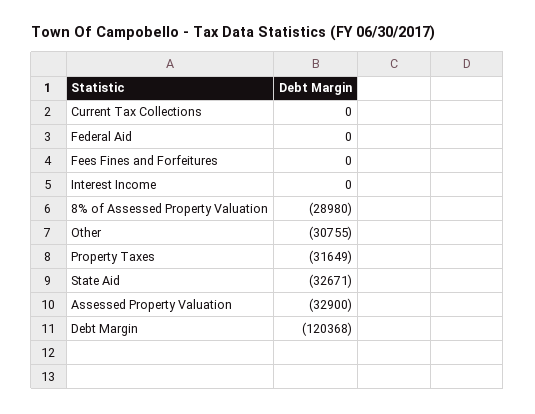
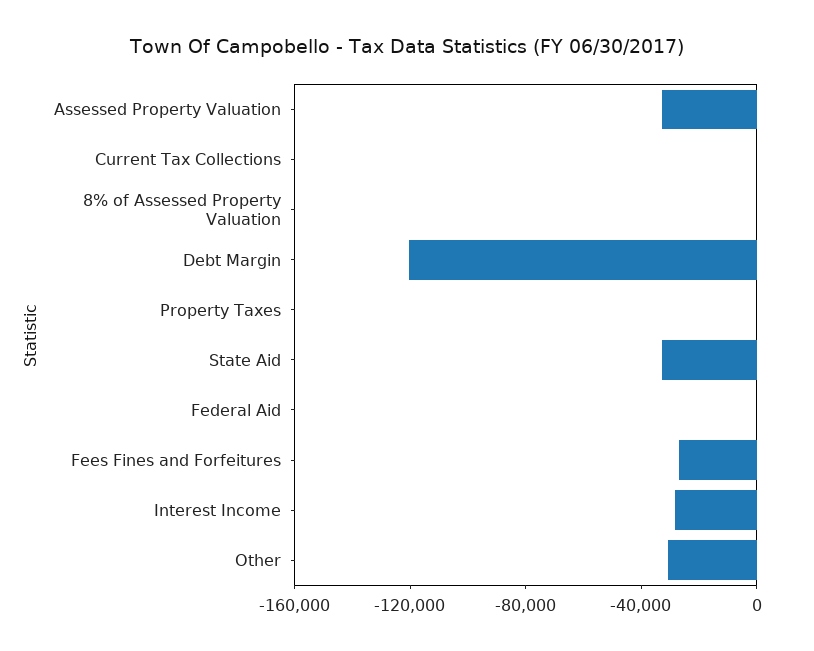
Fees Fines and Forfeitures: 0 -> -30000
Interest Income: 0 -> -30000
8% of Assessed Property Valuation: -28980 -> 0
Property Taxes: -31649 -> 0

